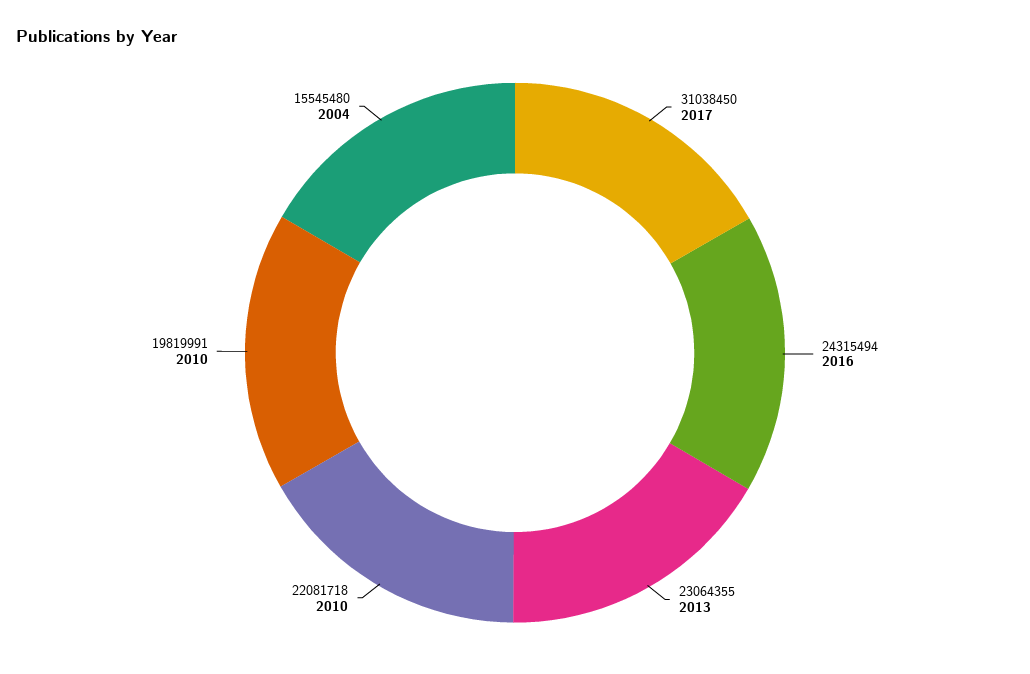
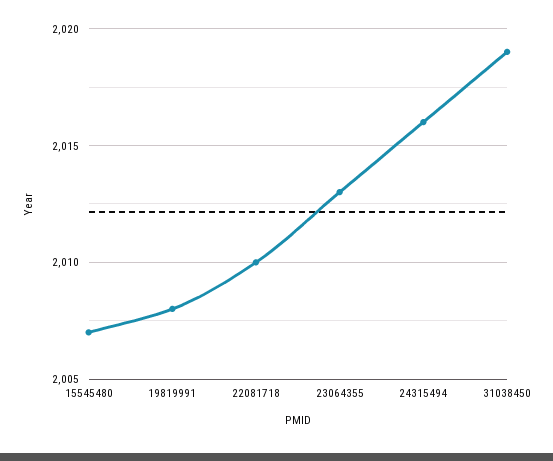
31038450: 2017 -> 2019
19819991: 2010 -> 2008
15545480: 2004 -> 2007

